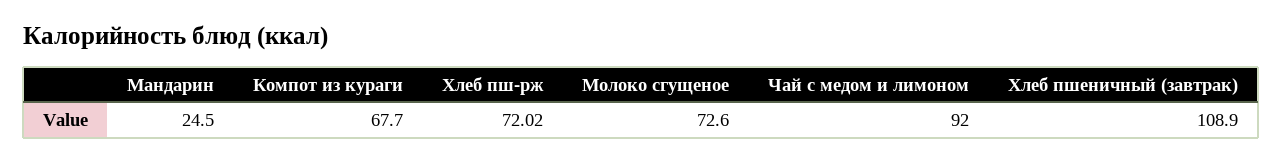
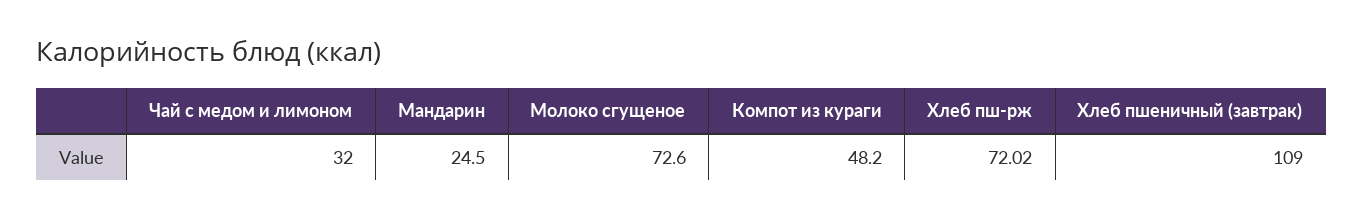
Компот из кураги: 67.7 -> 48.2
Чай с медом и лимоном: 92 -> 32
Хлеб пшеничный (завтрак): 108.9 -> 109

